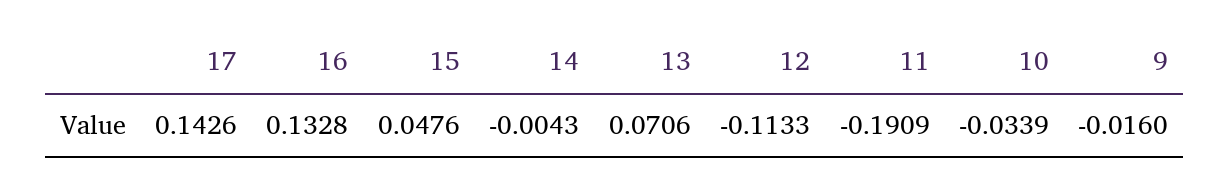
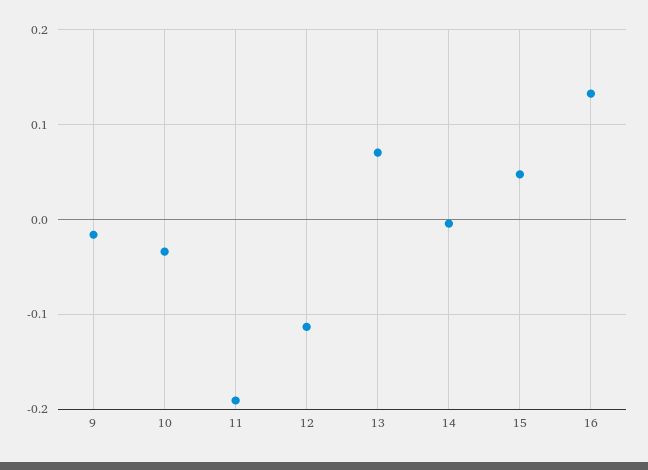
17: 0.1426 -> none

